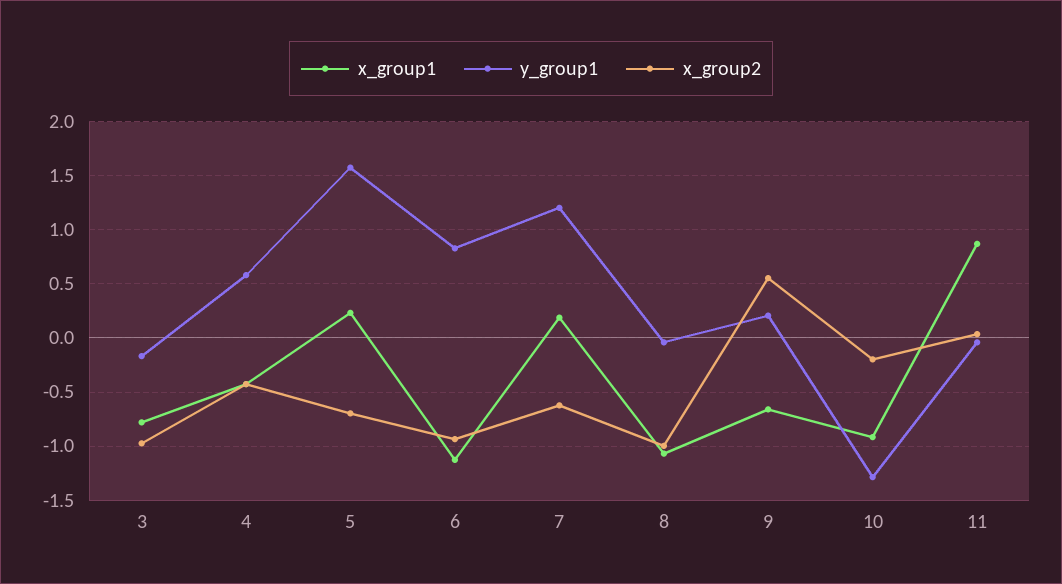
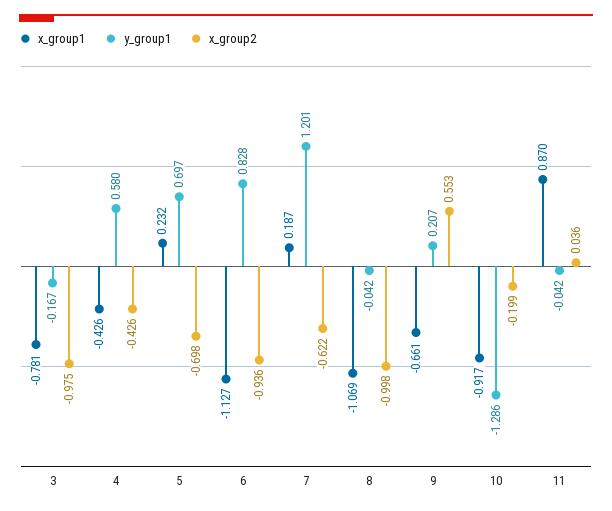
y_group1, 5: 1.6 -> 0.697

